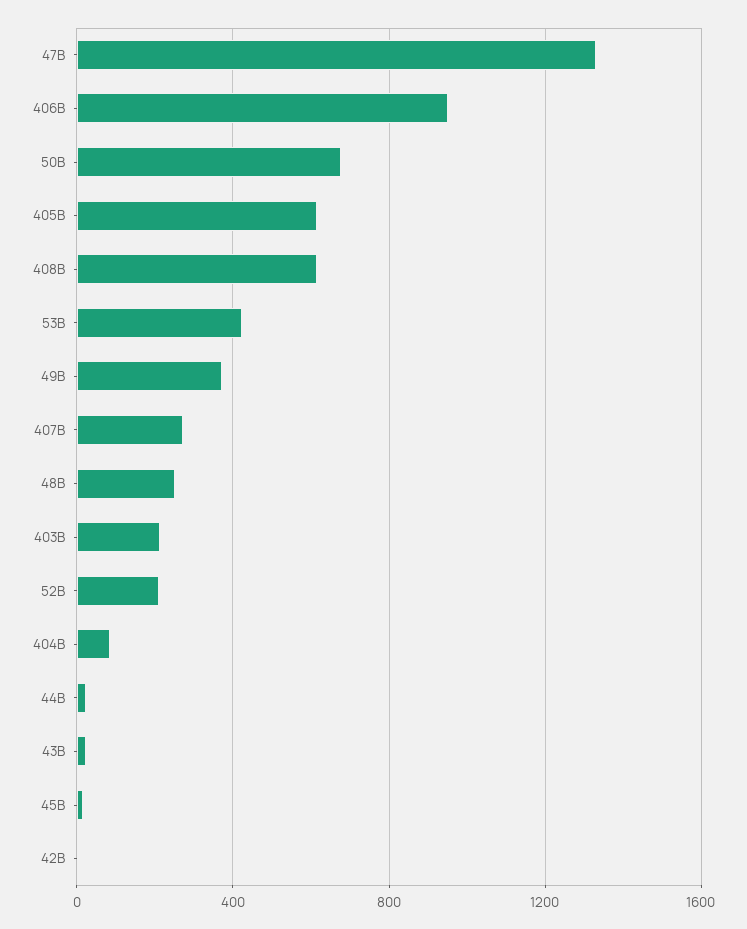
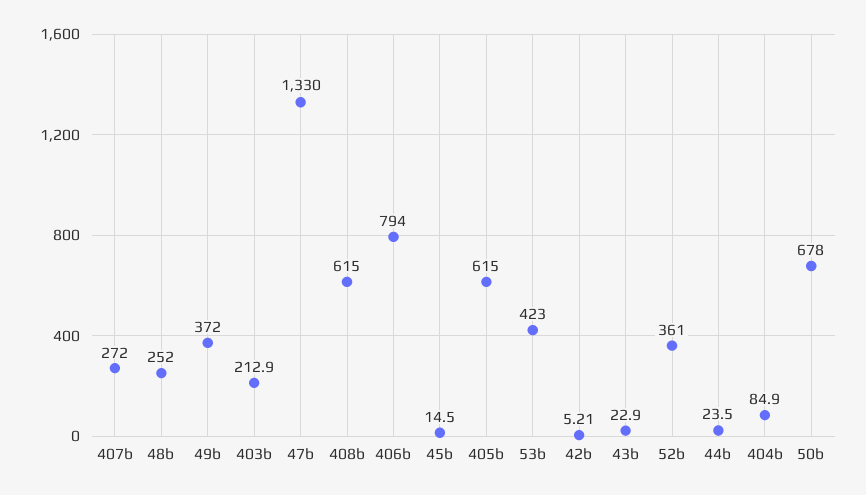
406B: 950 -> 794
52B: 200 -> 361

